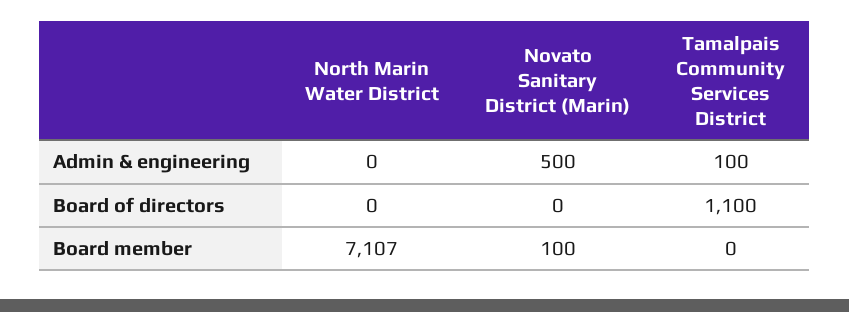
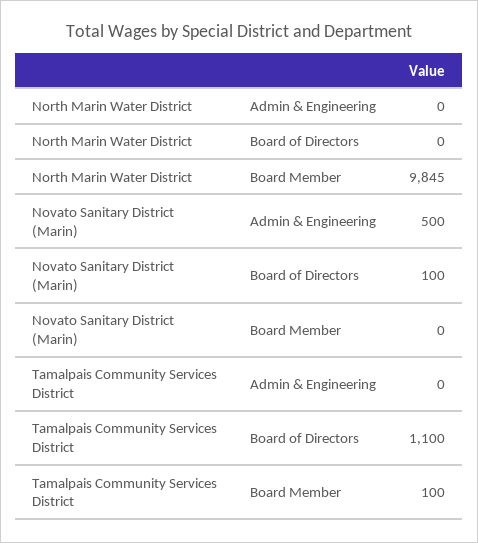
Tamalpais Community Services District, Admin & engineering: 100 -> 0
Novato Sanitary District (Marin), Board of directors: 0 -> 100
North Marin Water District, Board member: 7107 -> 9845
Novato Sanitary District (Marin), Board member: 100 -> 0
Tamalpais Community Services District, Board member: 0 -> 100

